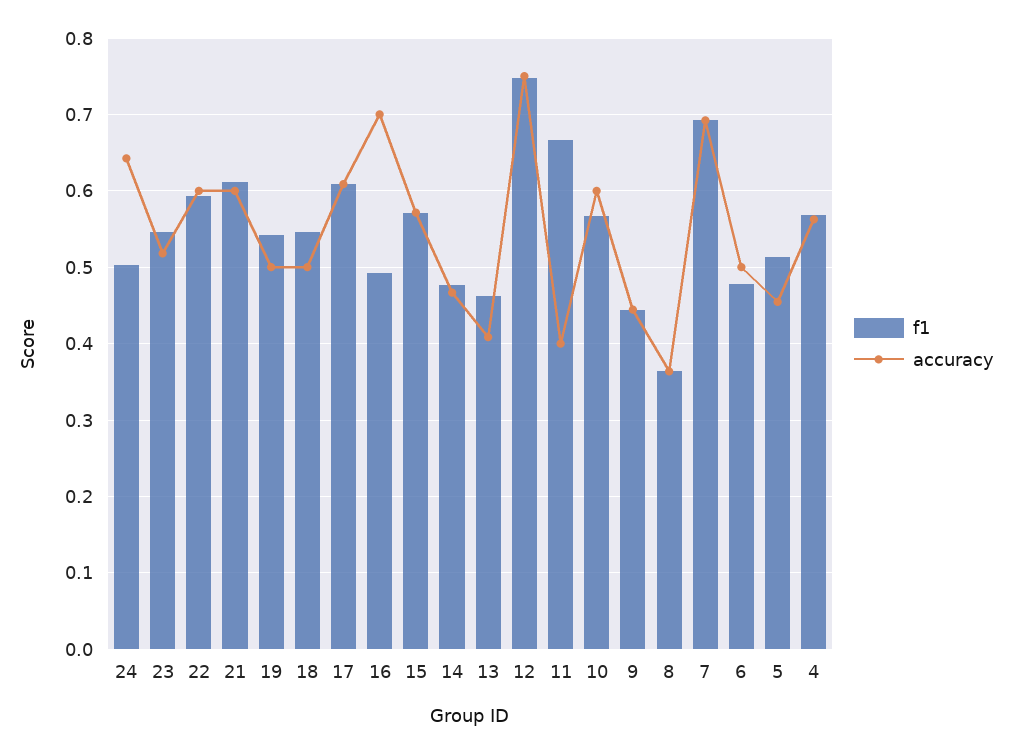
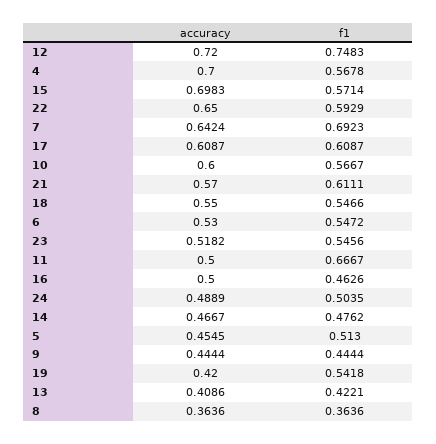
accuracy, 24: 0.64 -> 0.4889
accuracy, 22: 0.6 -> 0.65
accuracy, 21: 0.6 -> 0.57
accuracy, 19: 0.5 -> 0.42
accuracy, 18: 0.5 -> 0.55
f1, 16: 0.49 -> 0.4626
accuracy, 16: 0.7 -> 0.5
accuracy, 15: 0.57 -> 0.6983
f1, 13: 0.46 -> 0.4221
accuracy, 12: 0.75 -> 0.72
accuracy, 11: 0.4 -> 0.5
accuracy, 7: 0.69 -> 0.6424
f1, 6: 0.48 -> 0.5472
accuracy, 6: 0.5 -> 0.53
accuracy, 4: 0.56 -> 0.7

